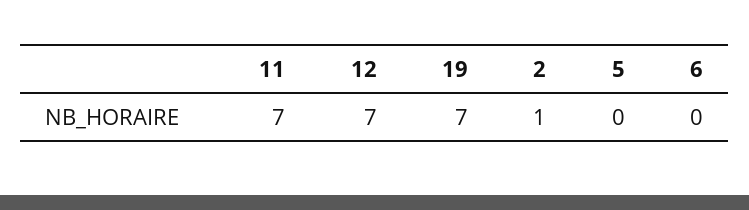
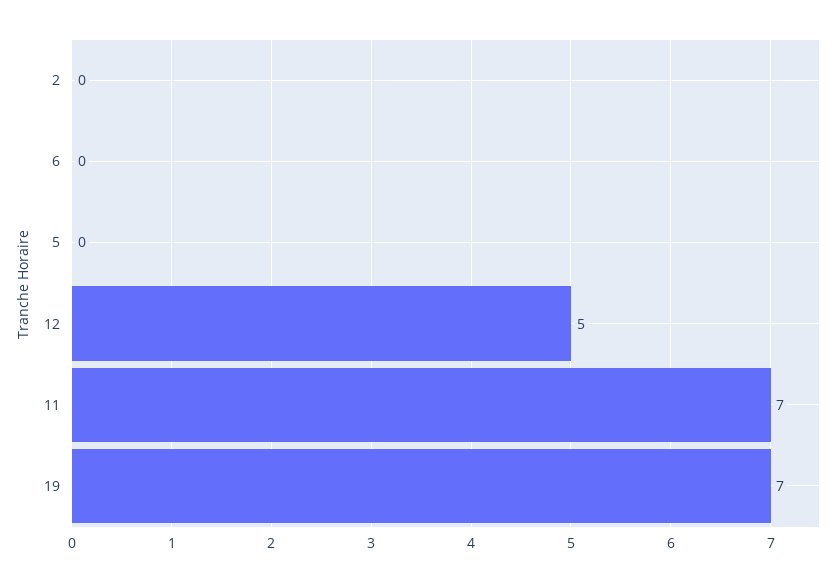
12: 7 -> 5
2: 1 -> 0

